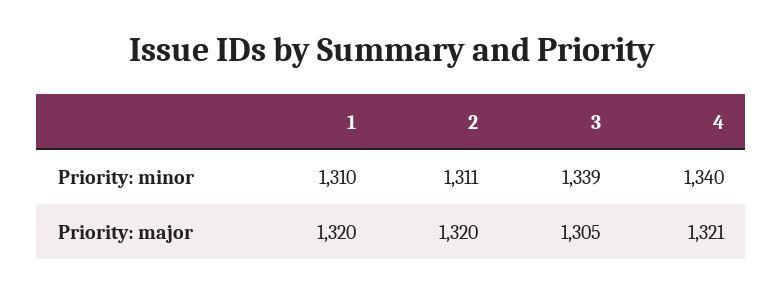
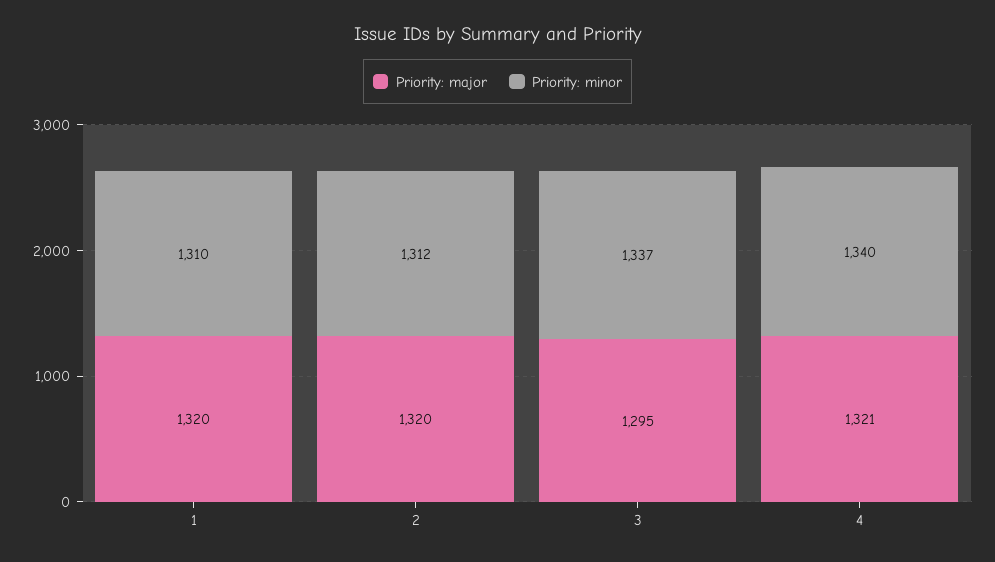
Priority: minor, 2: 1311 -> 1312
Priority: minor, 3: 1339 -> 1337
Priority: major, 3: 1305 -> 1295

